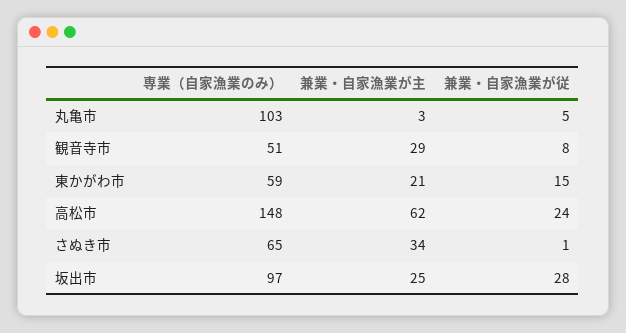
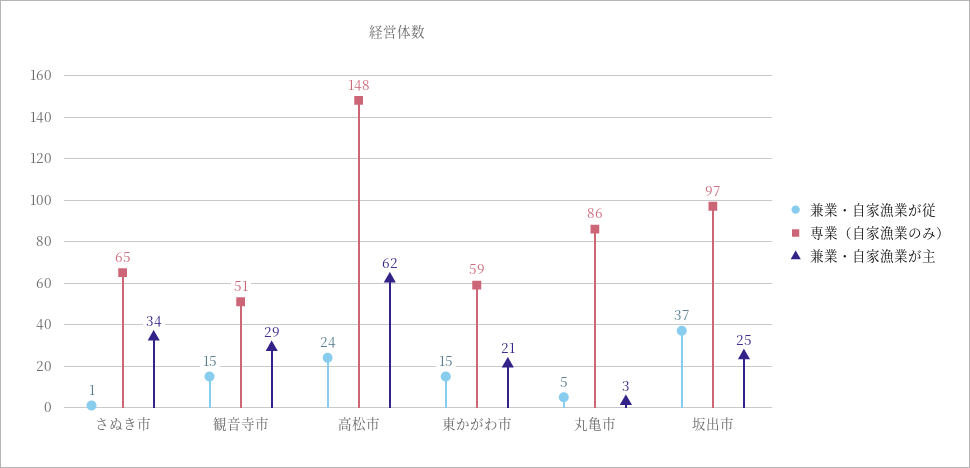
専業（自家漁業のみ）, 丸亀市: 103 -> 86
兼業・自家漁業が従, 観音寺市: 8 -> 15
兼業・自家漁業が従, 坂出市: 28 -> 37

